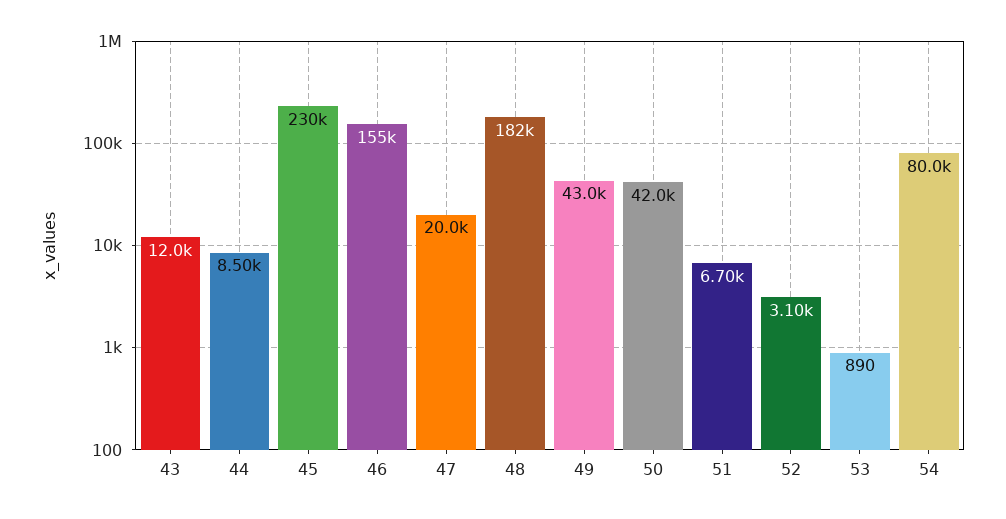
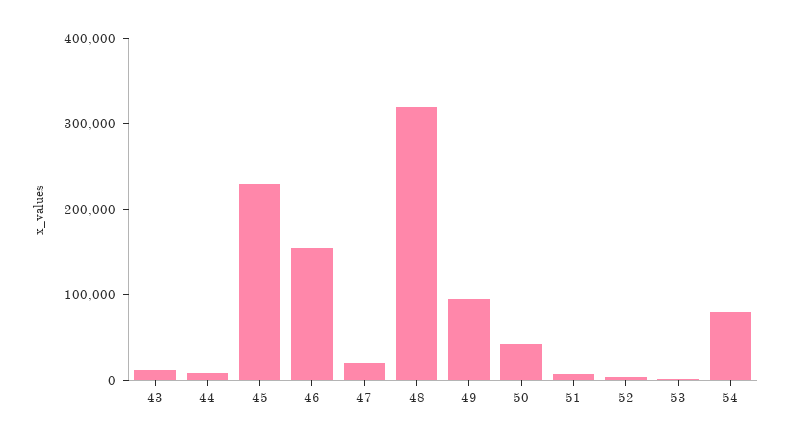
48: 182000 -> 320000
49: 43000 -> 100000

